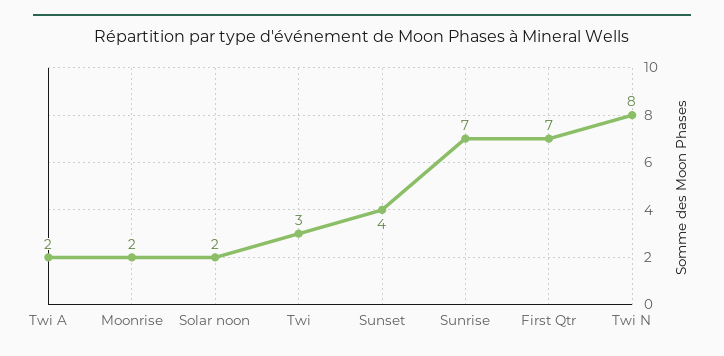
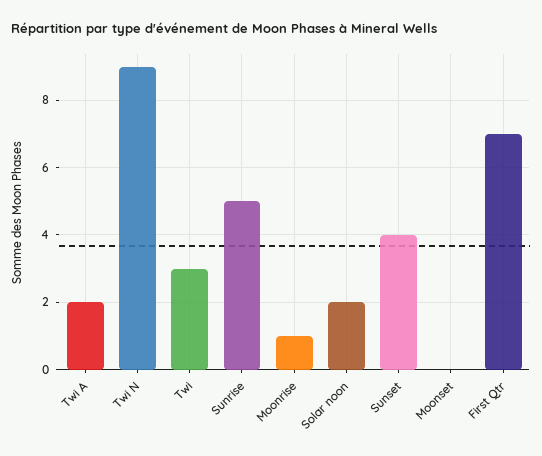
Moonrise: 2 -> 1
Sunrise: 7 -> 5
Twi N: 8 -> 9
Moonset: none -> 0

